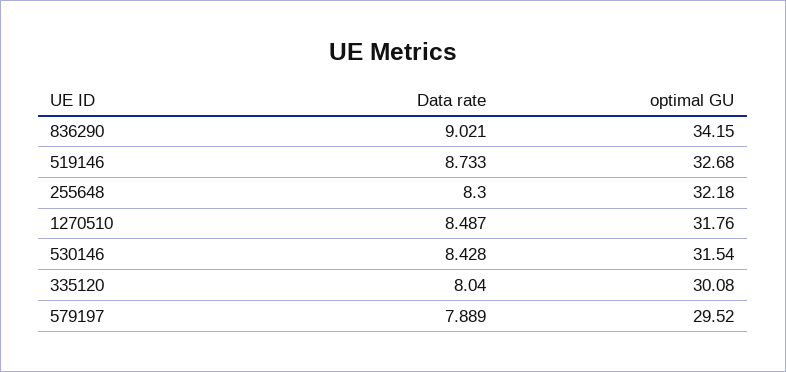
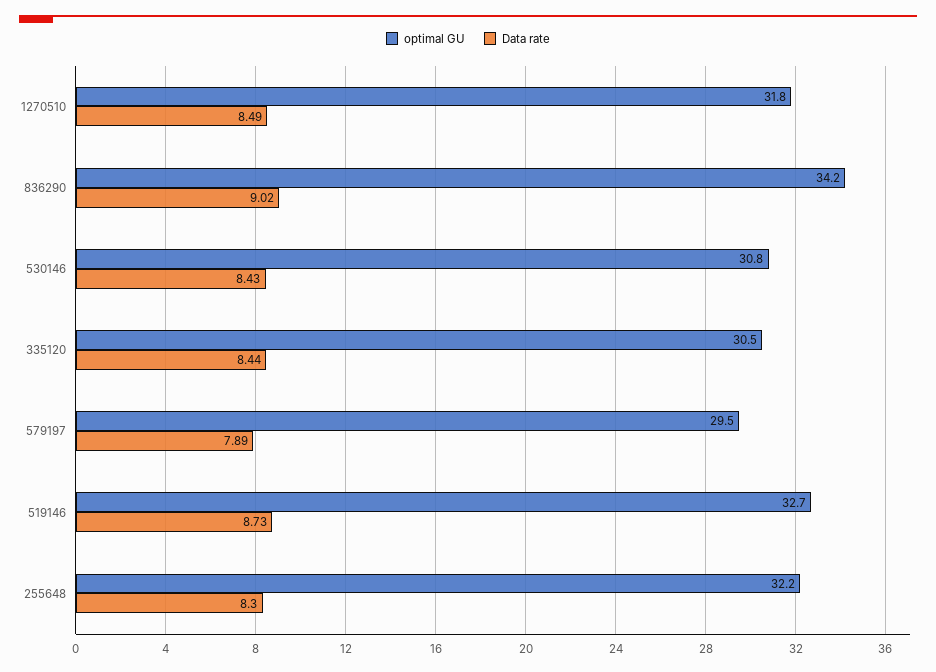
optimal GU, 530146: 31.54 -> 30.8
Data rate, 335120: 8.04 -> 8.44
optimal GU, 335120: 30.08 -> 30.5

